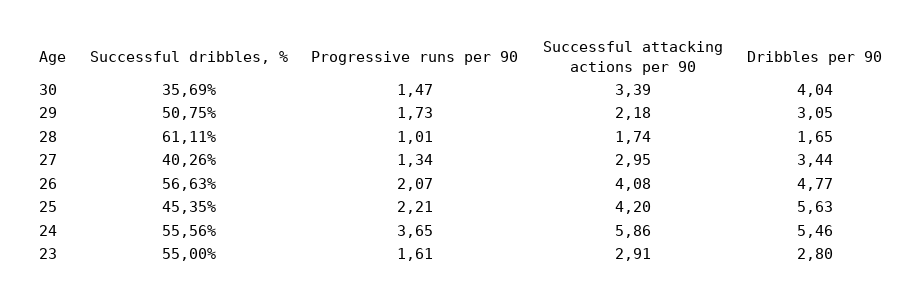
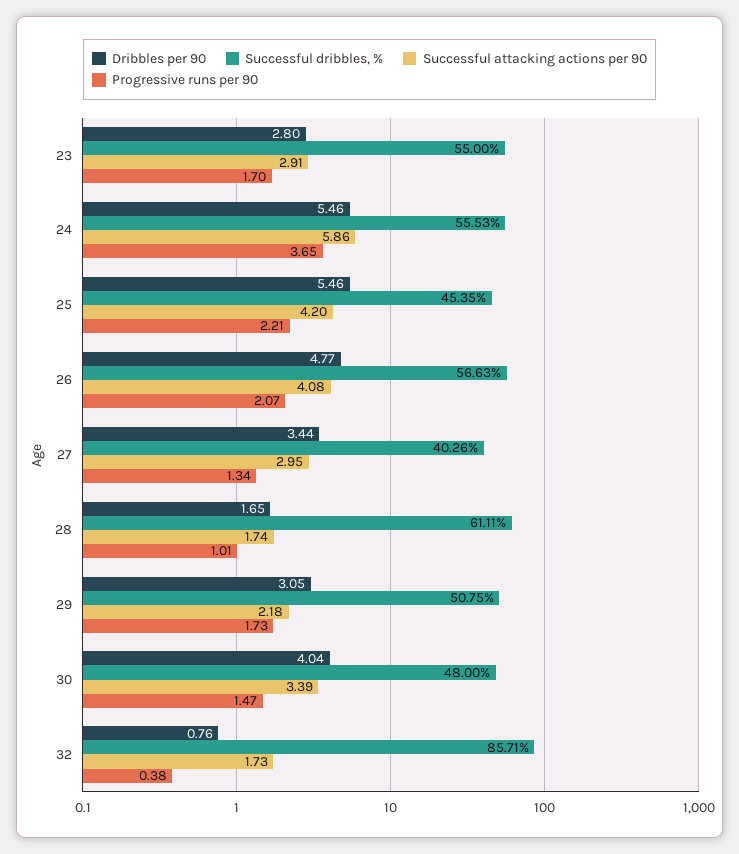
Successful dribbles, %, 30: 35.69 -> 48
Dribbles per 90, 25: 5.63 -> 5.46
Successful dribbles, %, 24: 55.56 -> 55.53
Progressive runs per 90, 23: 1.61 -> 1.7
Dribbles per 90, 32: none -> 0.76
Successful dribbles, %, 32: none -> 85.71
Successful attacking actions per 90, 32: none -> 1.73
Progressive runs per 90, 32: none -> 0.38

